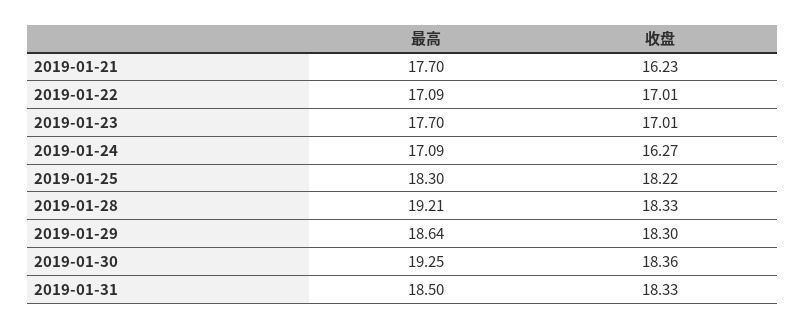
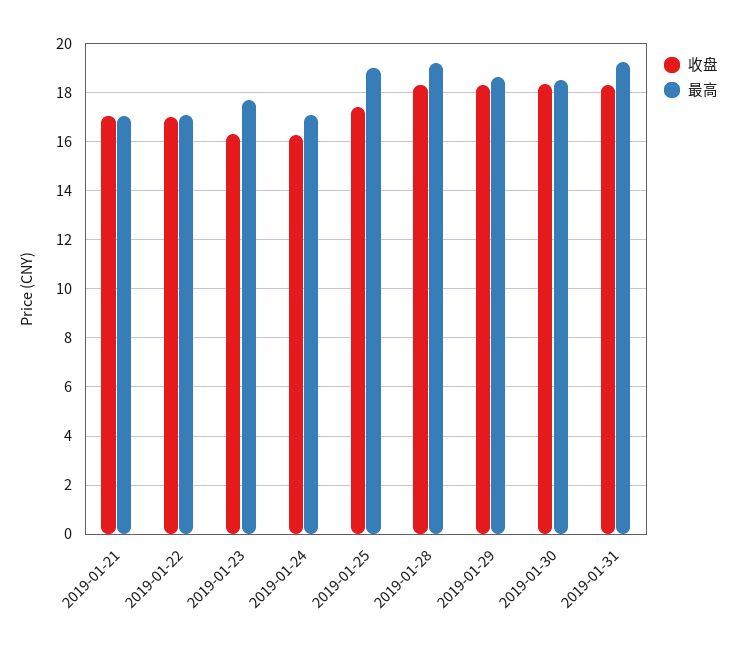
最高, 2019-01-21: 17.7 -> 17
收盘, 2019-01-21: 16.23 -> 17
收盘, 2019-01-23: 17.01 -> 16.25
最高, 2019-01-25: 18.3 -> 19
收盘, 2019-01-25: 18.22 -> 17.5
最高, 2019-01-30: 19.25 -> 18.5
最高, 2019-01-31: 18.5 -> 19.25

